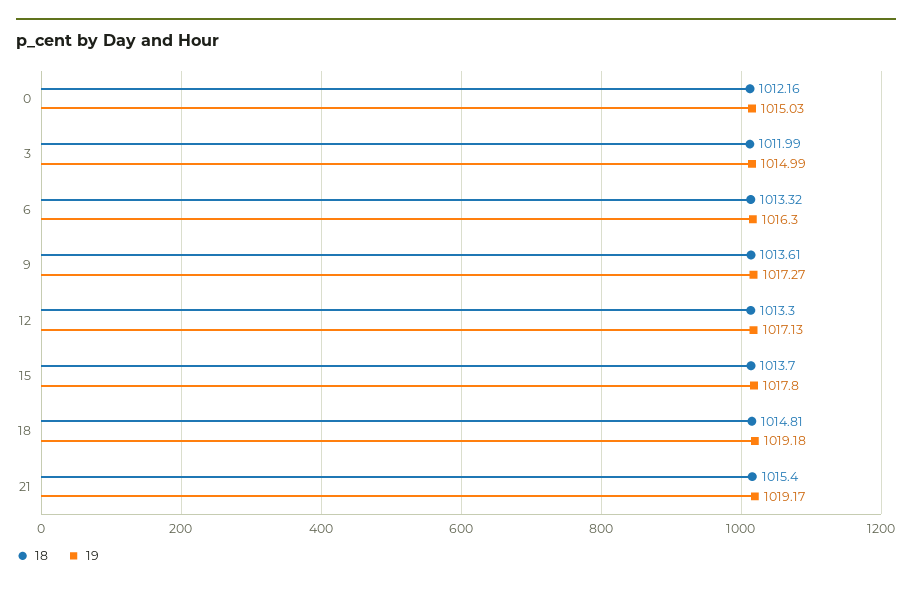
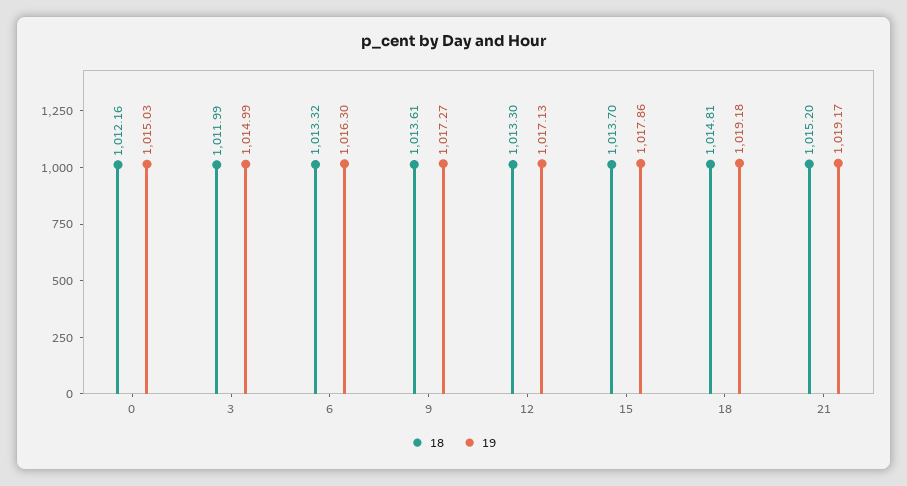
19, 15: 1017.8 -> 1017.86
18, 21: 1015.4 -> 1015.2

